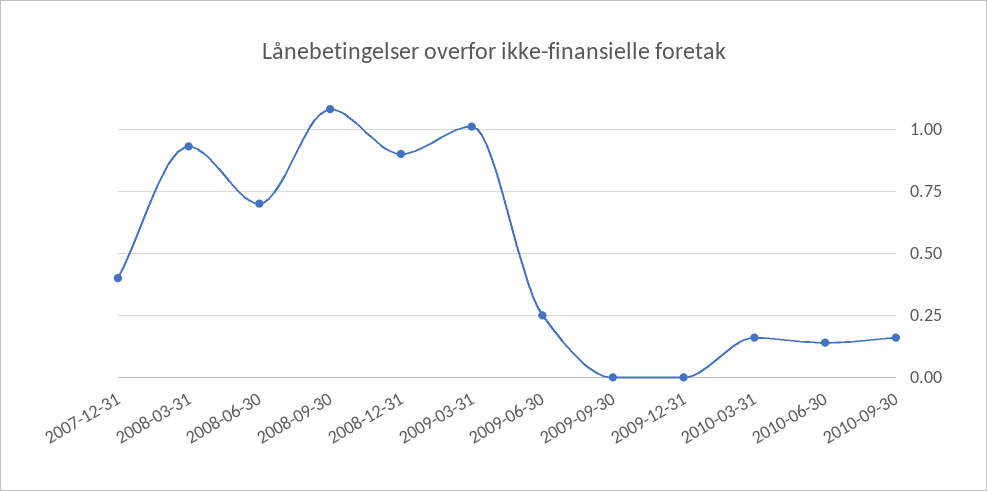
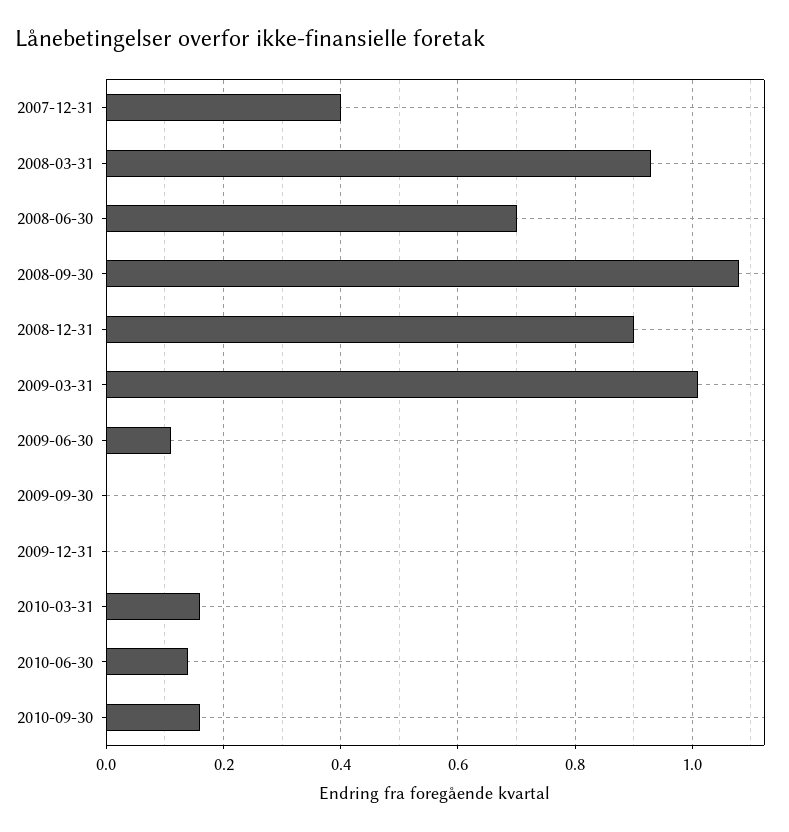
2009-06-30: 0.25 -> 0.1

